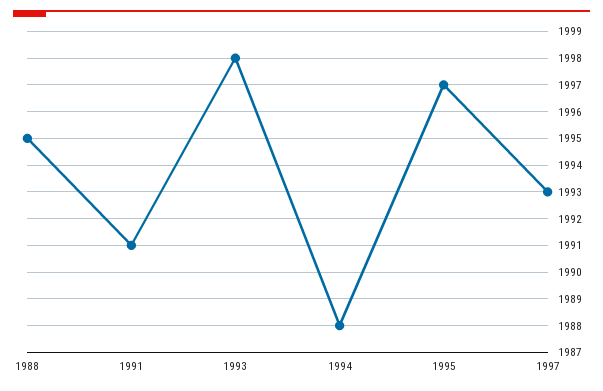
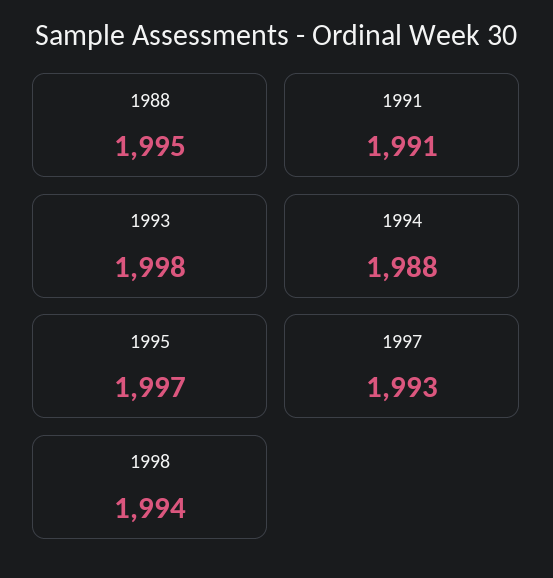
1998: none -> 1994

